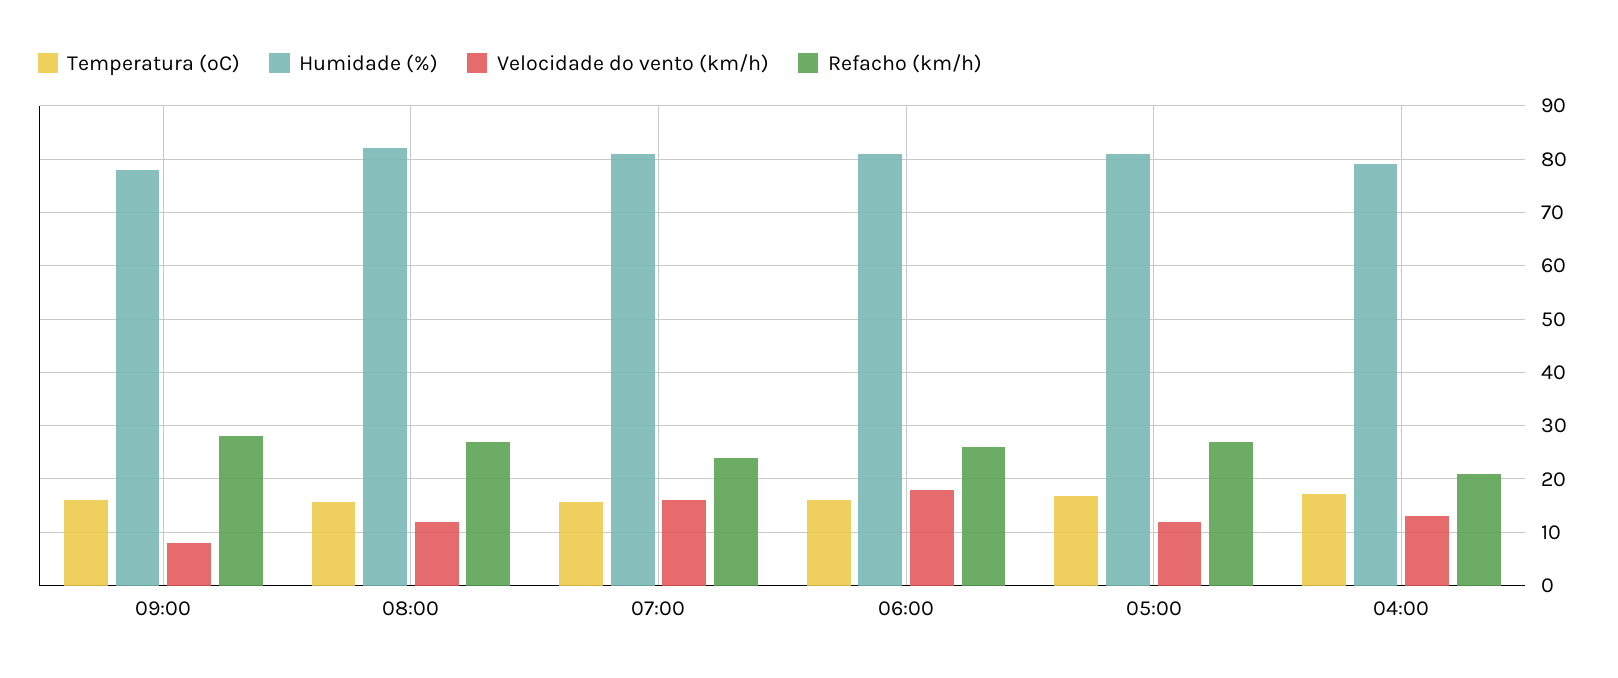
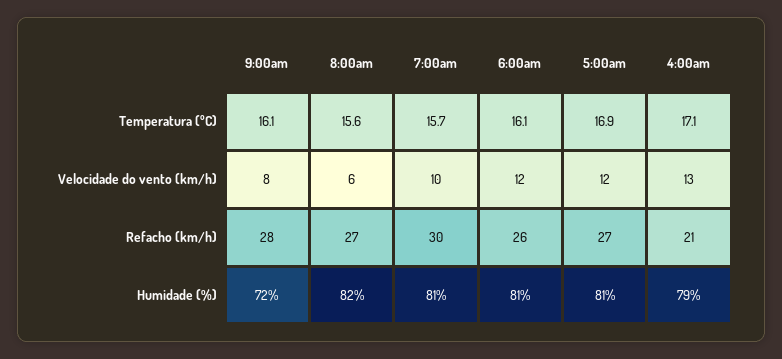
Humidade (%), 09:00: 78 -> 72
Velocidade do vento (km/h), 08:00: 12 -> 6
Velocidade do vento (km/h), 07:00: 16 -> 10
Refacho (km/h), 07:00: 24 -> 30
Velocidade do vento (km/h), 06:00: 18 -> 12

